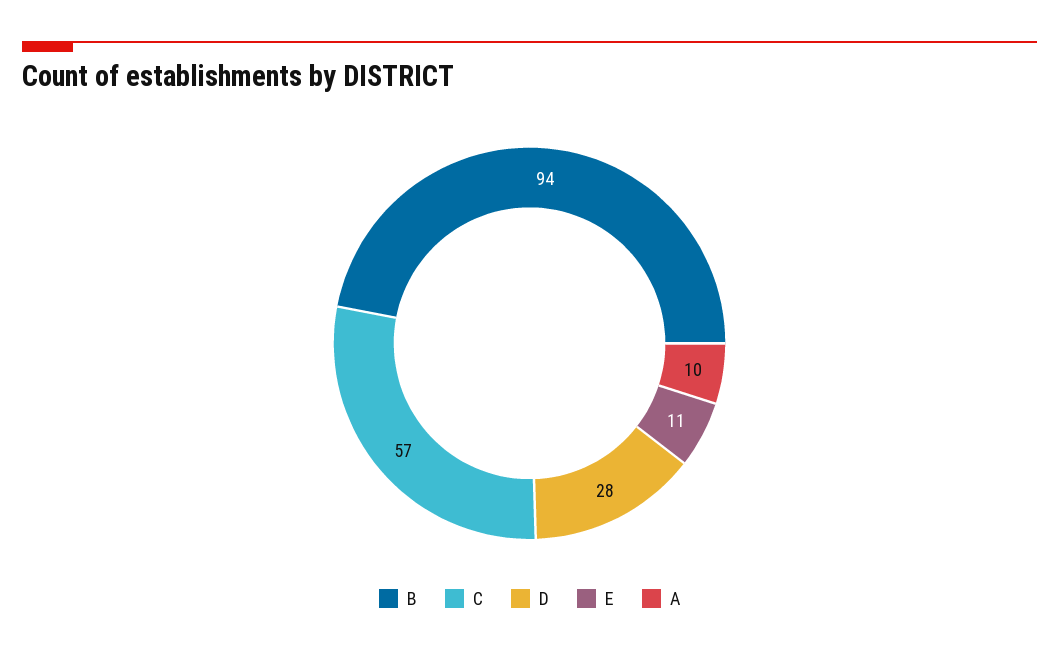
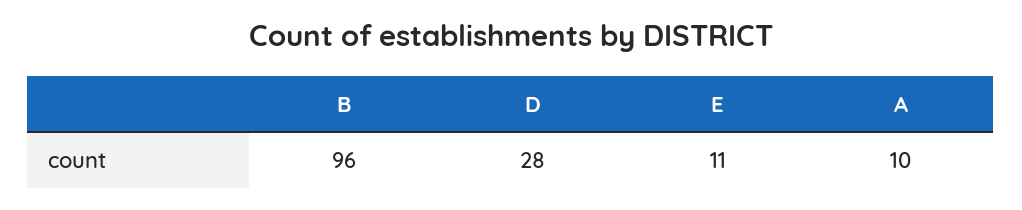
B: 94 -> 96
C: 57 -> none

